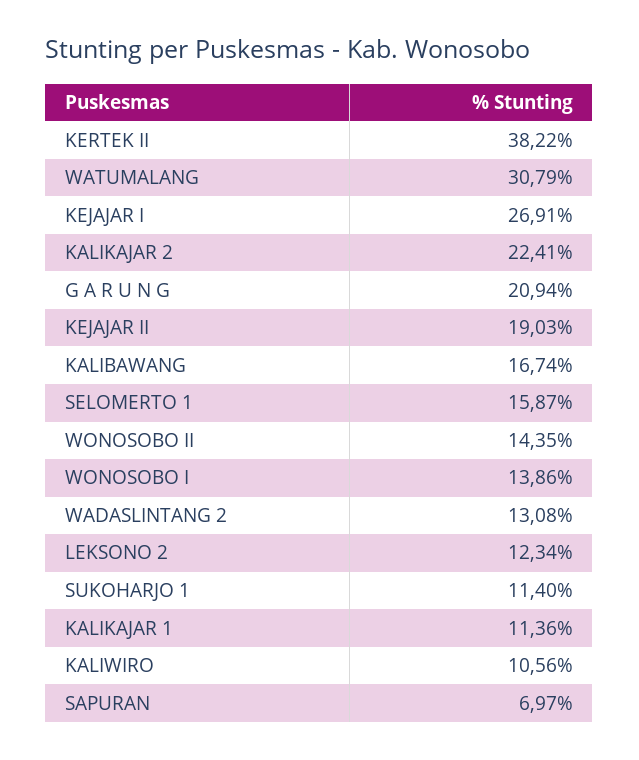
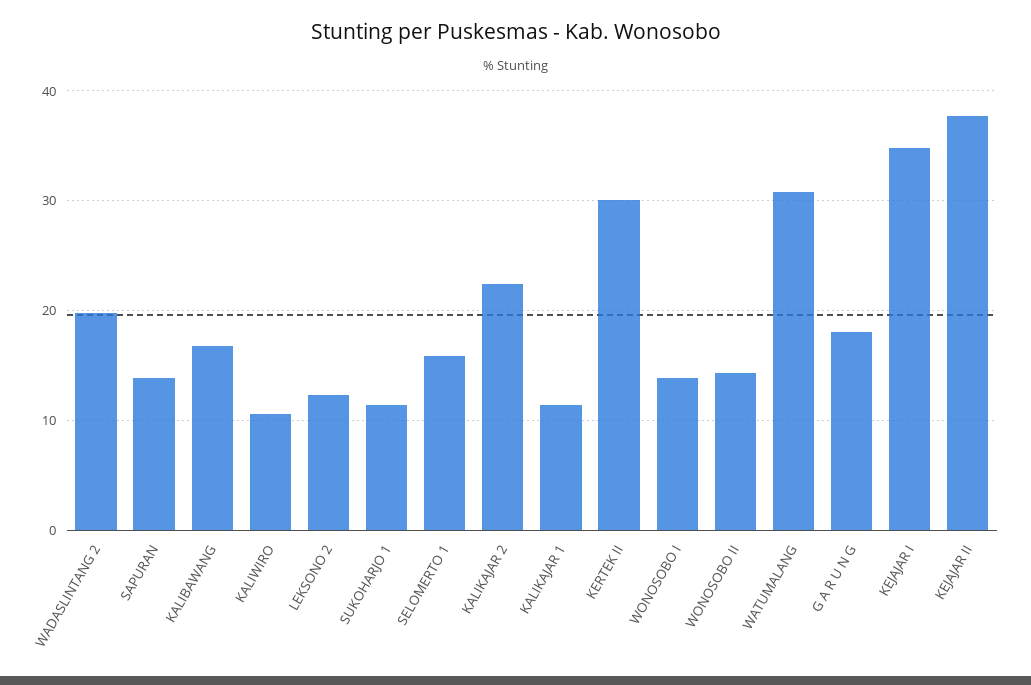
KERTEK II: 38.22 -> 30
KEJAJAR I: 26.91 -> 35
G A R U N G: 20.94 -> 18
KEJAJAR II: 19.03 -> 38
WADASLINTANG 2: 13.08 -> 20
SAPURAN: 6.97 -> 14

